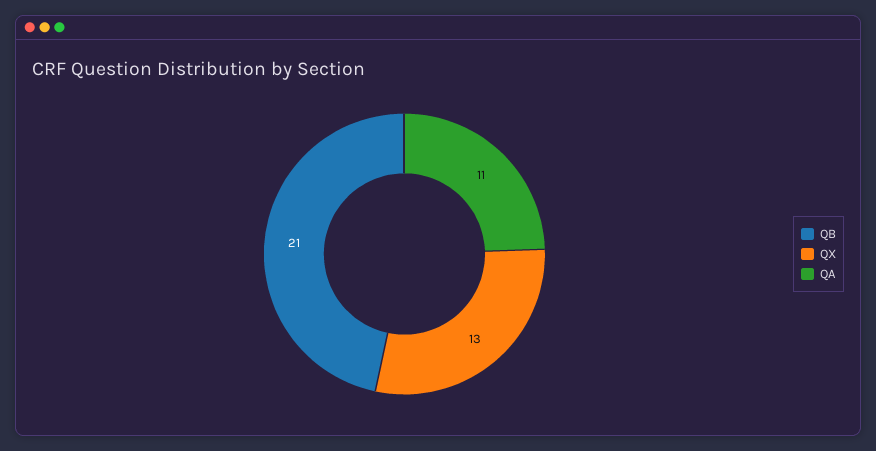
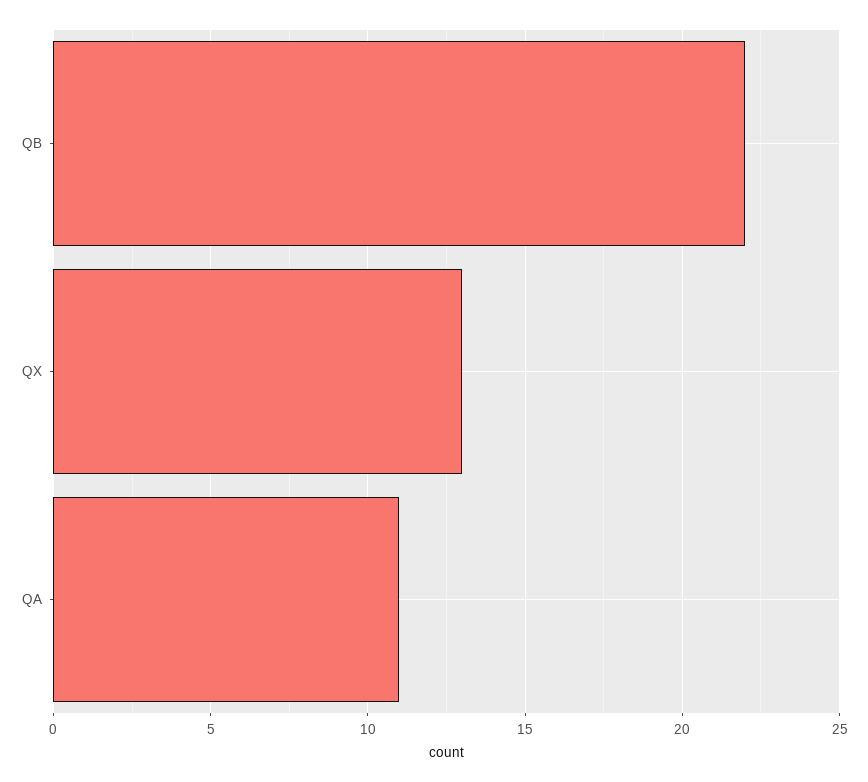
QB: 21 -> 22

